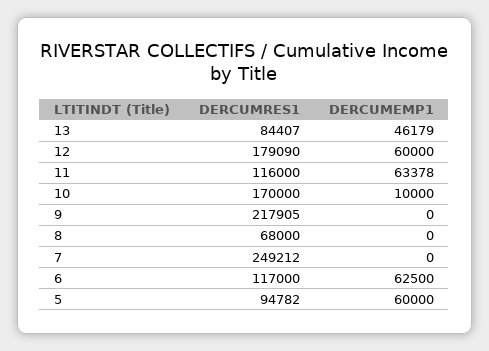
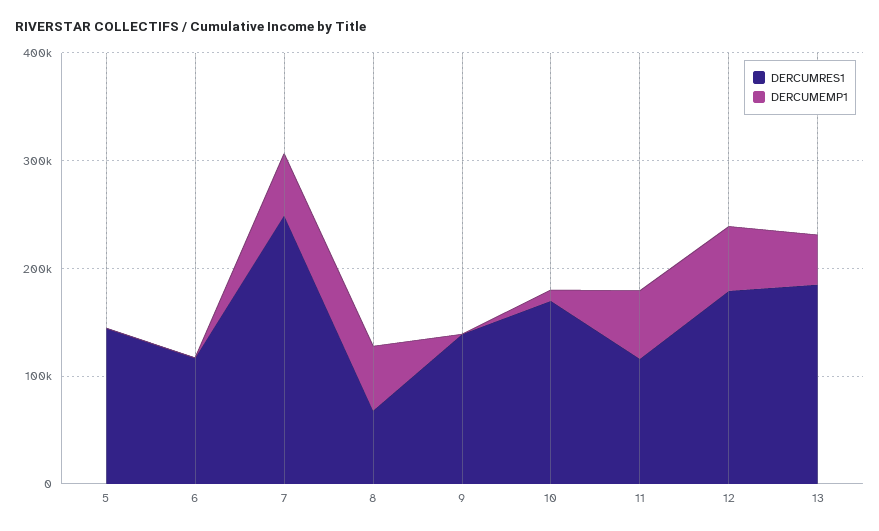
DERCUMRES1, 13: 84407 -> 180000
DERCUMRES1, 9: 217905 -> 140000
DERCUMEMP1, 8: 0 -> 60000
DERCUMEMP1, 7: 0 -> 60000
DERCUMEMP1, 6: 62500 -> 0
DERCUMRES1, 5: 94782 -> 140000
DERCUMEMP1, 5: 60000 -> 0

